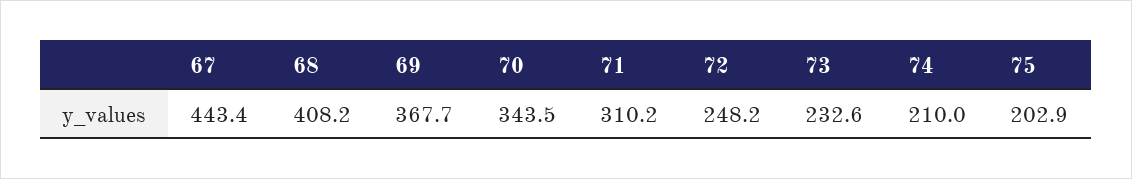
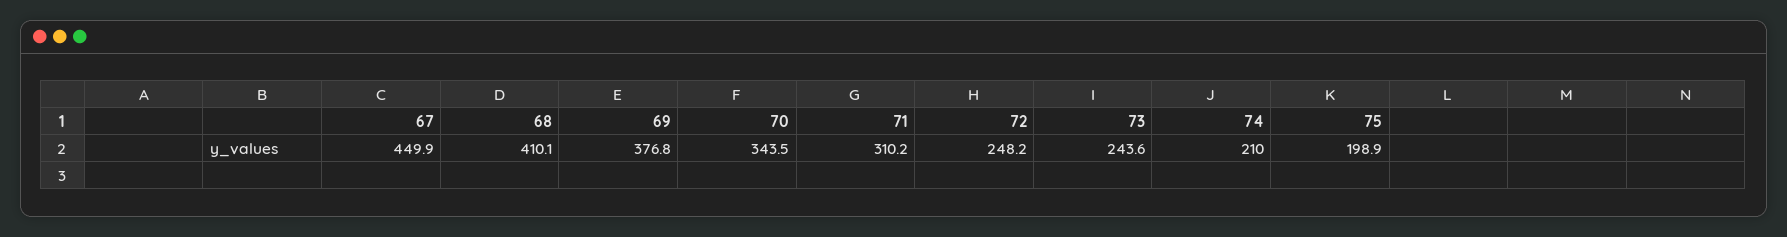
67: 443.4 -> 449.9
68: 408.2 -> 410.1
69: 367.7 -> 376.8
73: 232.6 -> 243.6
75: 202.9 -> 198.9

